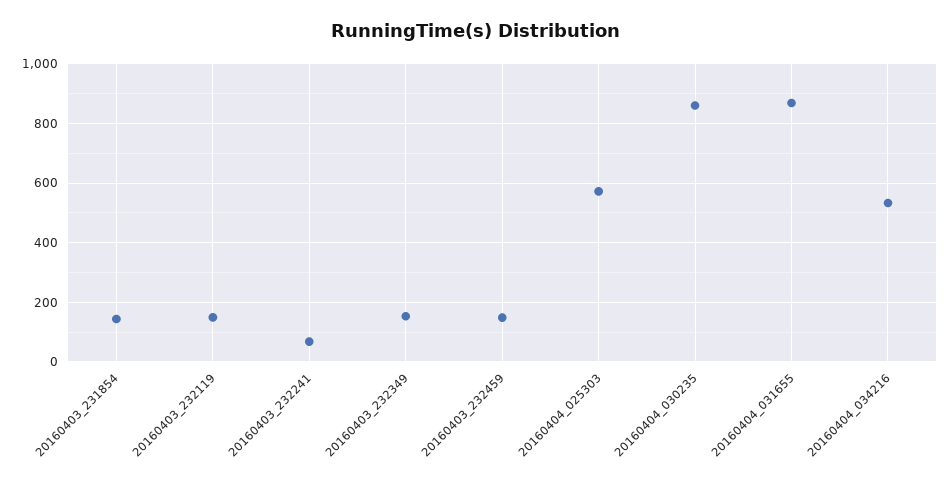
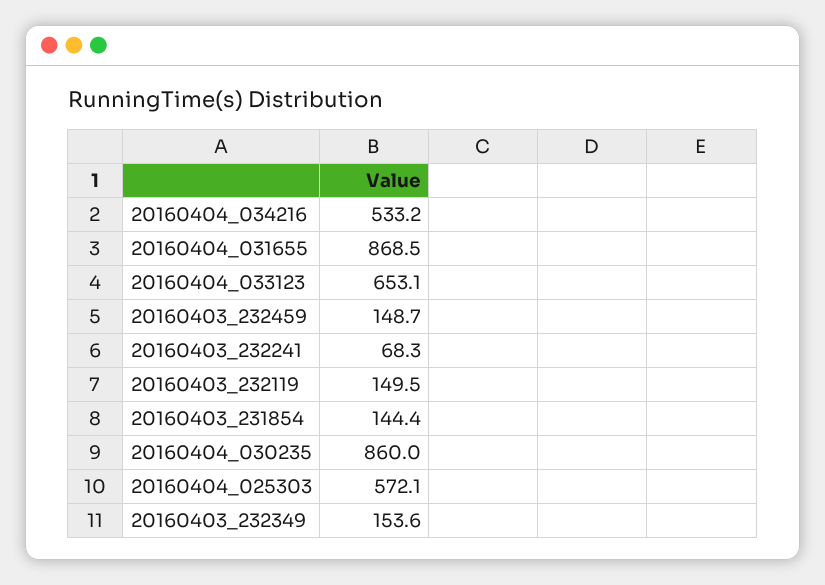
20160404_033123: none -> 653.1

